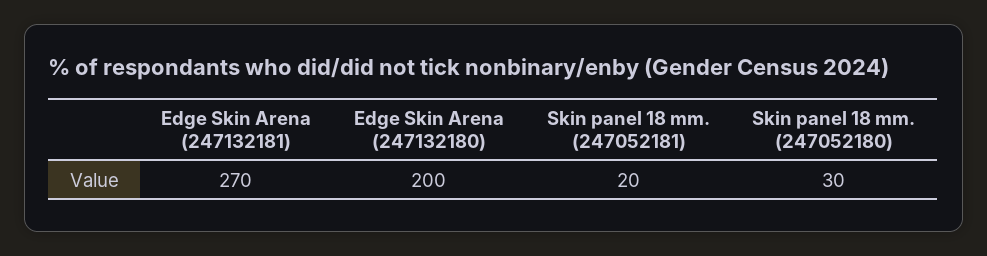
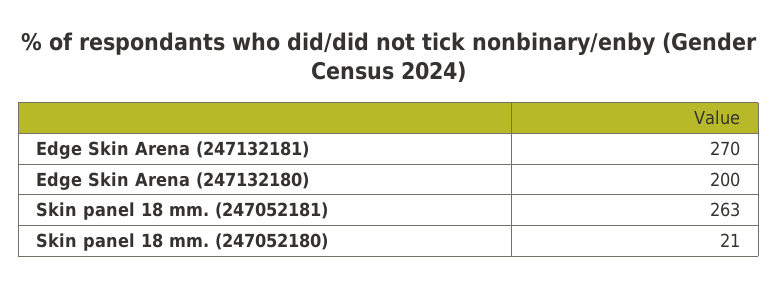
Skin panel 18 mm. (247052181): 20 -> 263
Skin panel 18 mm. (247052180): 30 -> 21

